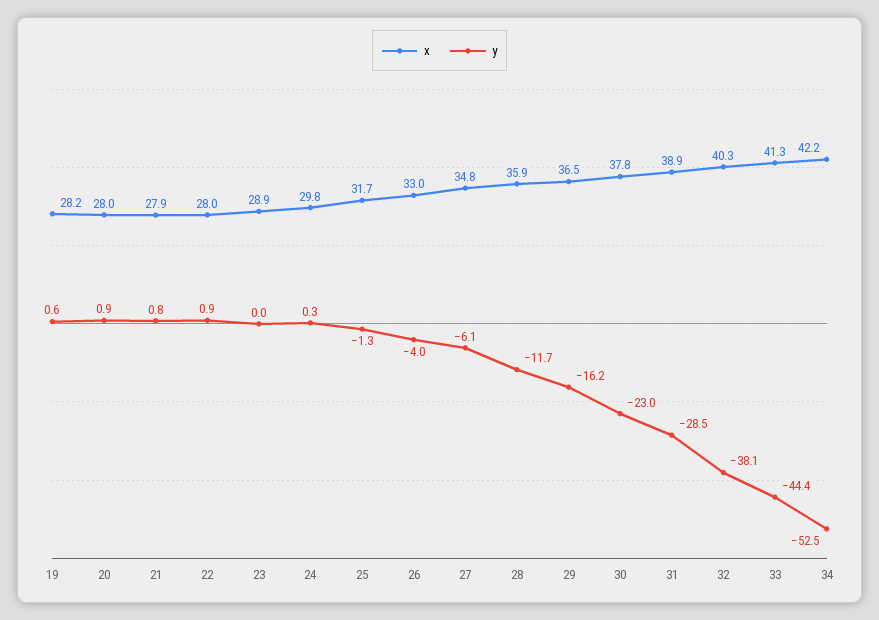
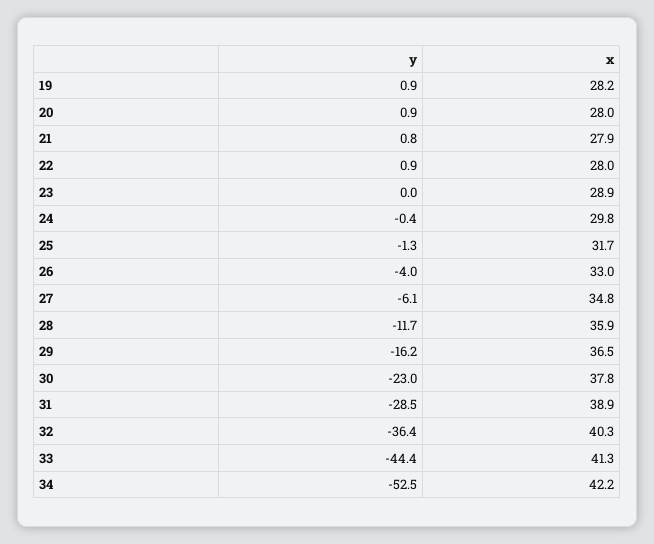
y, 19: 0.6 -> 0.9
y, 24: 0.3 -> -0.4
y, 32: -38.1 -> -36.4

